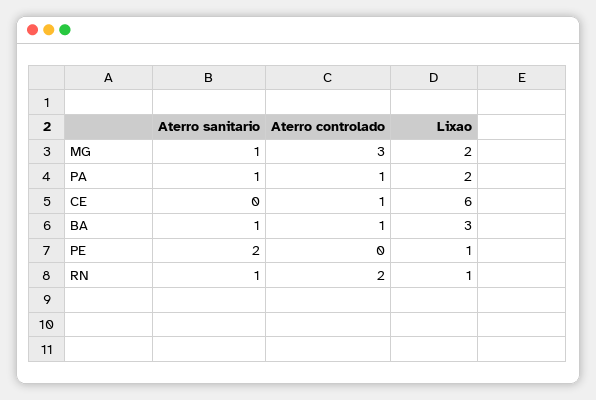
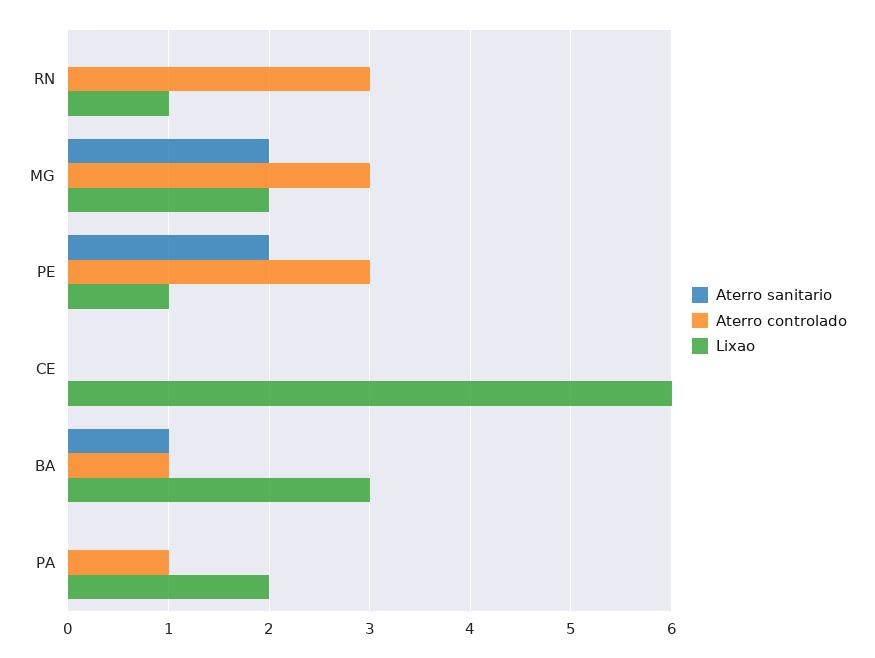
Aterro sanitario, MG: 1 -> 2
Aterro sanitario, PA: 1 -> 0
Aterro controlado, CE: 1 -> 0
Aterro controlado, PE: 0 -> 3
Aterro sanitario, RN: 1 -> 0
Aterro controlado, RN: 2 -> 3

